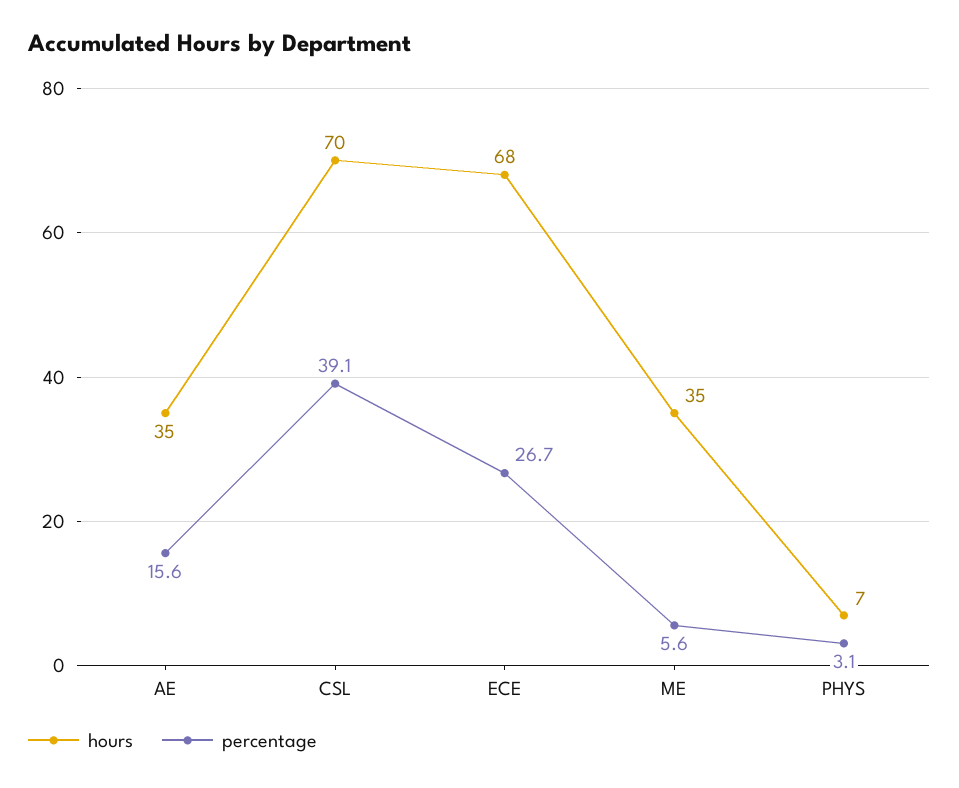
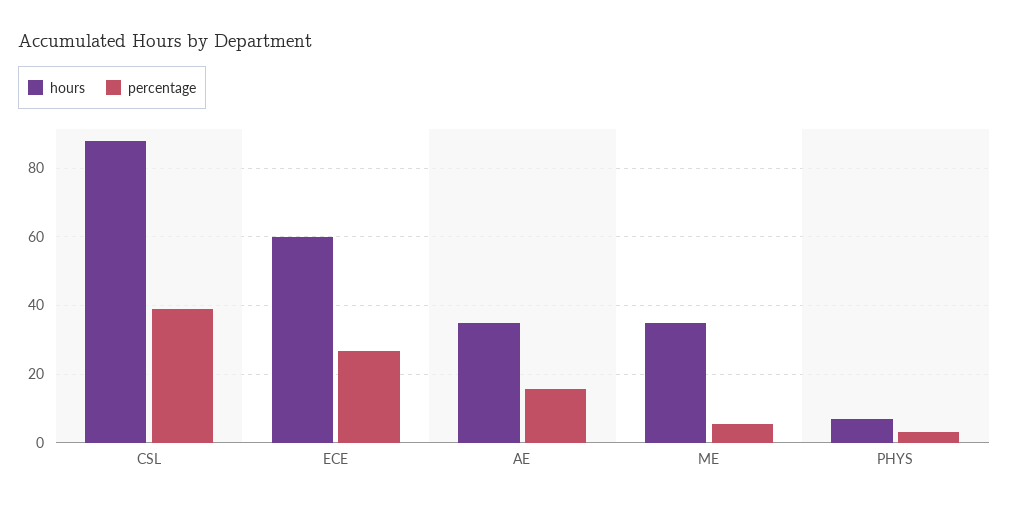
hours, CSL: 70 -> 88
hours, ECE: 68 -> 60

